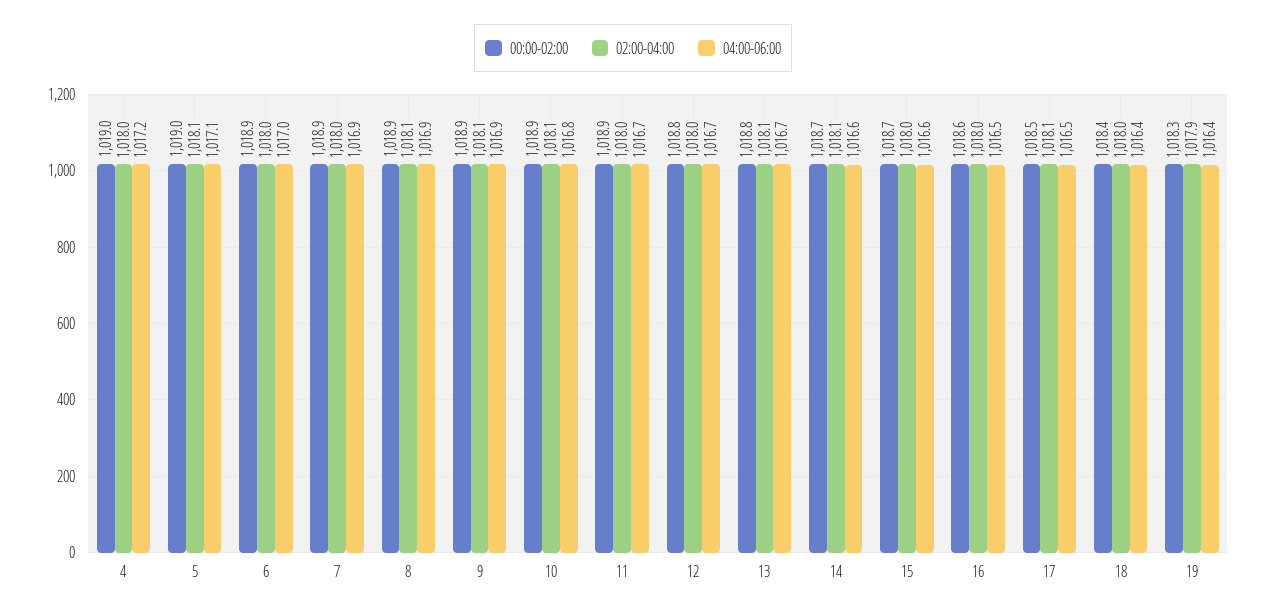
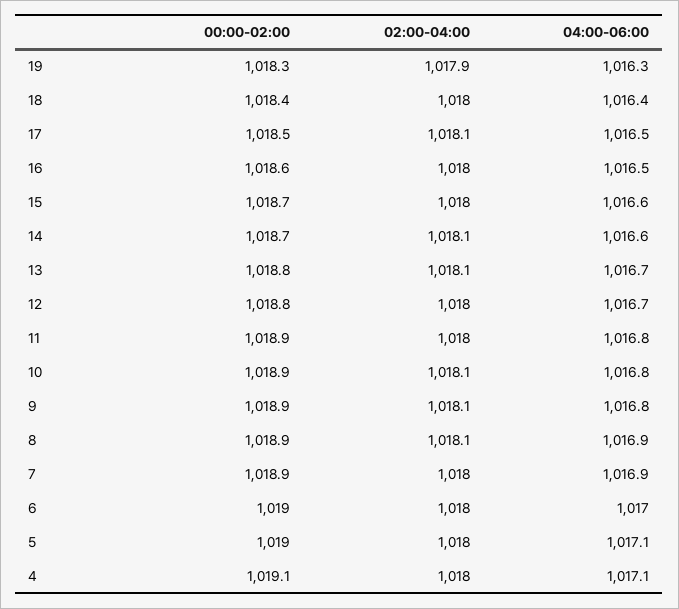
00:00-02:00, 4: 1019 -> 1019.1
04:00-06:00, 4: 1017.2 -> 1017.1
02:00-04:00, 5: 1018.1 -> 1018
00:00-02:00, 6: 1018.9 -> 1019
04:00-06:00, 9: 1016.9 -> 1016.8
04:00-06:00, 11: 1016.7 -> 1016.8
04:00-06:00, 19: 1016.4 -> 1016.3

